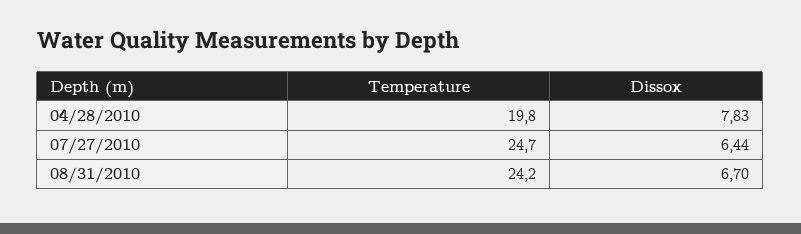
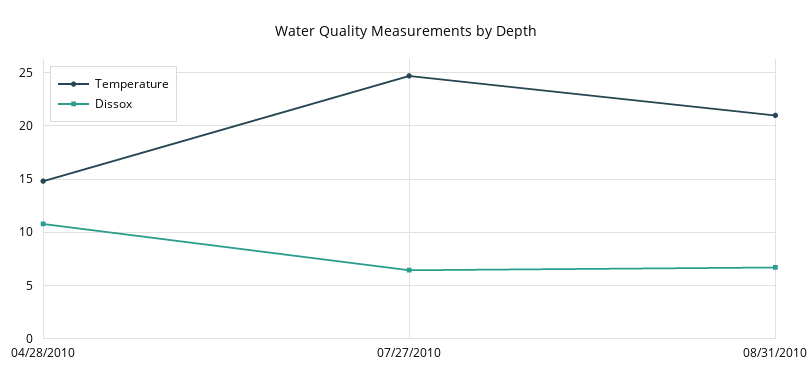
Temperature, 04/28/2010: 19.8 -> 15
Dissox, 04/28/2010: 7.83 -> 11
Temperature, 08/31/2010: 24.2 -> 21

